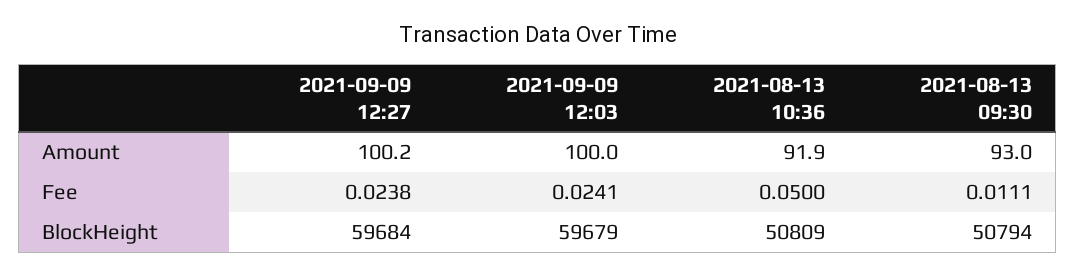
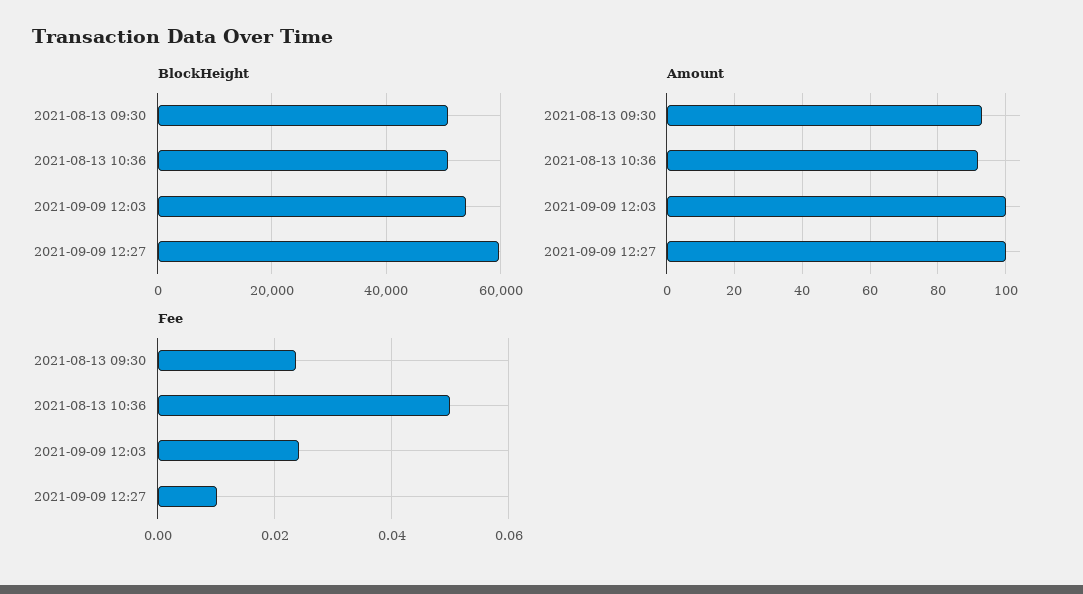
Fee, 2021-09-09 12:27: 0.0238 -> 0.01
Fee, 2021-08-13 09:30: 0.0111 -> 0.024
BlockHeight, 2021-09-09 12:03: 59679 -> 54000

